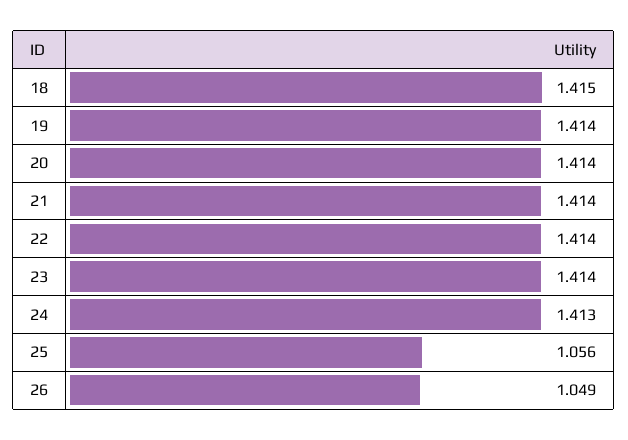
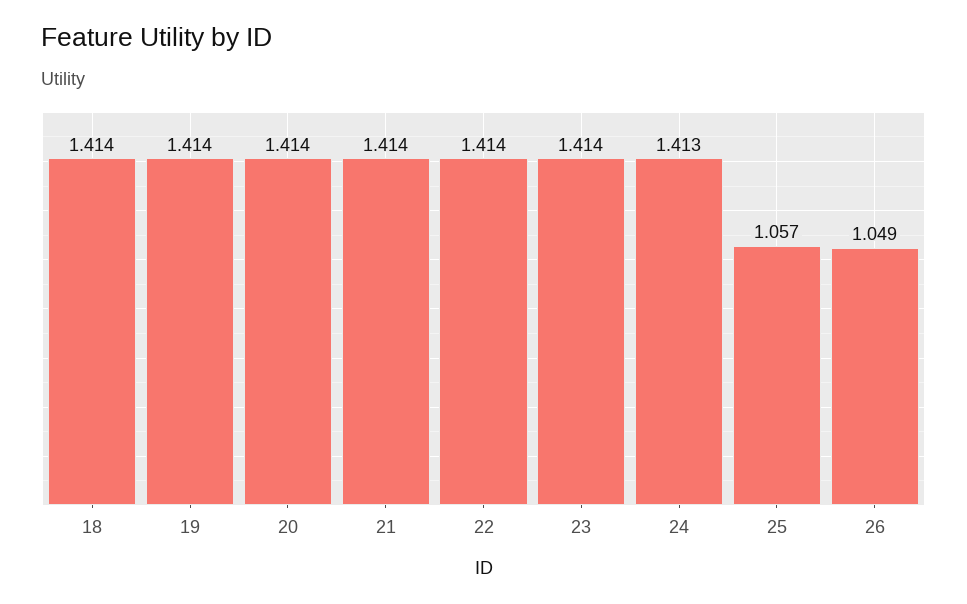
18: 1.415 -> 1.414
25: 1.056 -> 1.057

